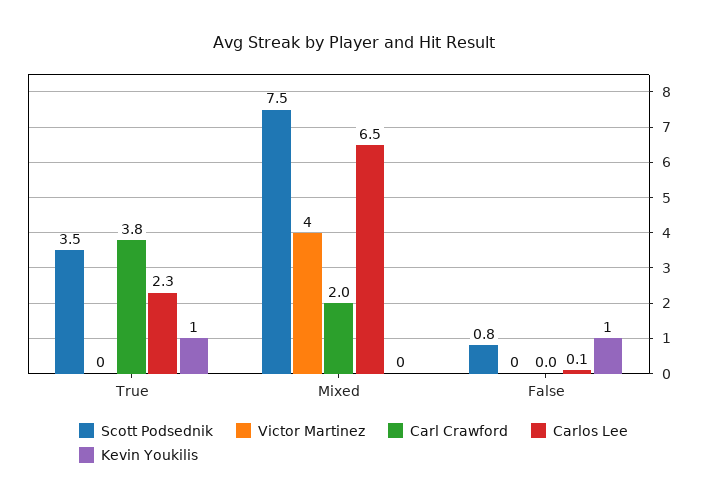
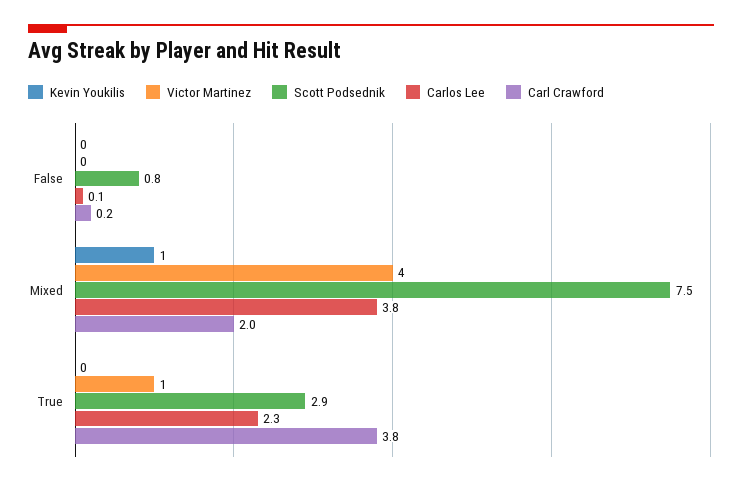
Scott Podsednik, True: 3.5 -> 2.9
Victor Martinez, True: 0 -> 1
Kevin Youkilis, True: 1 -> 0
Carlos Lee, Mixed: 6.5 -> 3.8
Kevin Youkilis, Mixed: 0 -> 1
Carl Crawford, False: 0 -> 0.2
Kevin Youkilis, False: 1 -> 0

